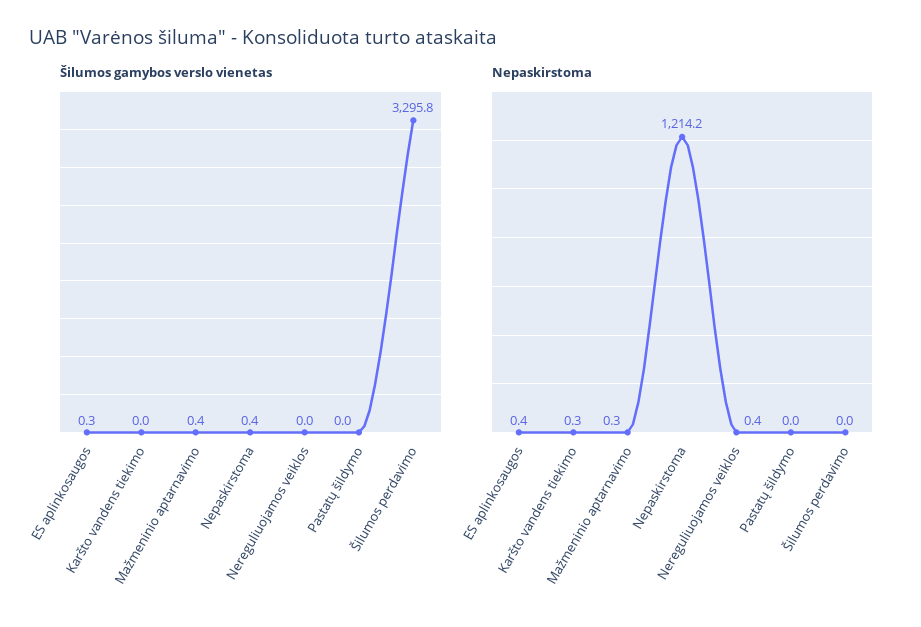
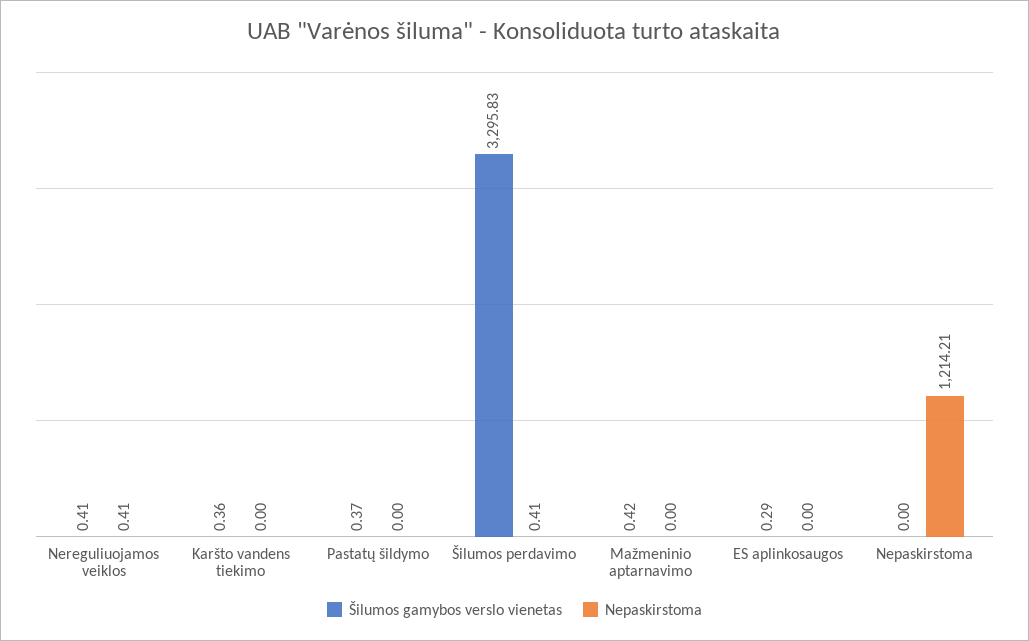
Šilumos gamybos verslo vienetas, Karšto vandens tiekimo: 0 -> 0.36
Šilumos gamybos verslo vienetas, Nepaskirstoma: 0.4 -> 0
Šilumos gamybos verslo vienetas, Nereguliuojamos veiklos: 0 -> 0.41
Šilumos gamybos verslo vienetas, Pastatų šildymo: 0 -> 0.37
Nepaskirstoma, ES aplinkosaugos: 0.4 -> 0
Nepaskirstoma, Karšto vandens tiekimo: 0.3 -> 0
Nepaskirstoma, Mažmeninio aptarnavimo: 0.3 -> 0
Nepaskirstoma, Šilumos perdavimo: 0 -> 0.41

